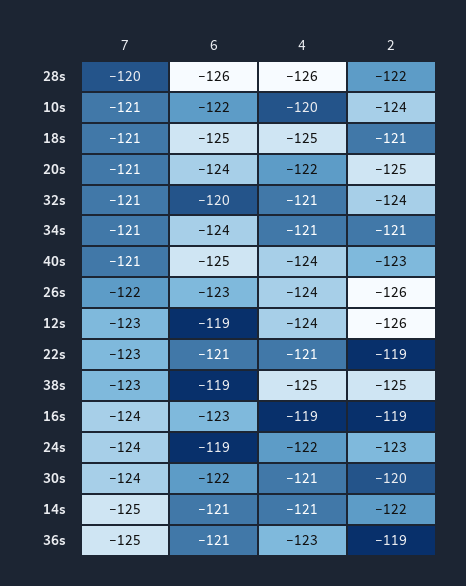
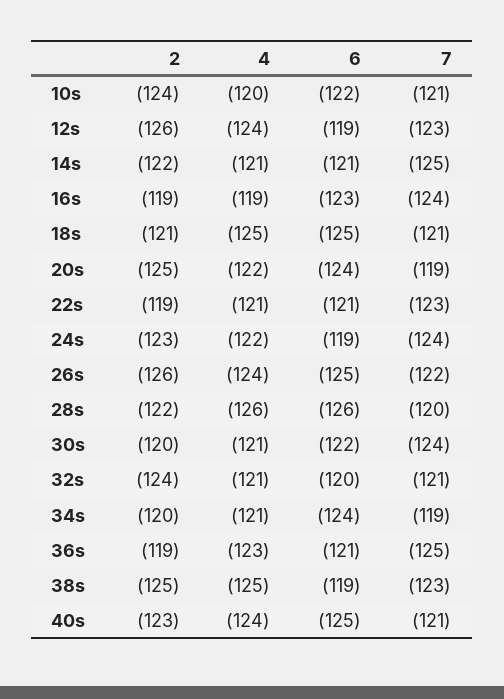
7, 20s: -121 -> -119
7, 34s: -121 -> -119
2, 34s: -121 -> -120
6, 26s: -123 -> -125

